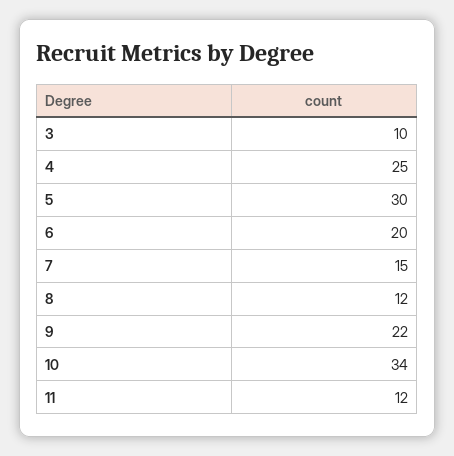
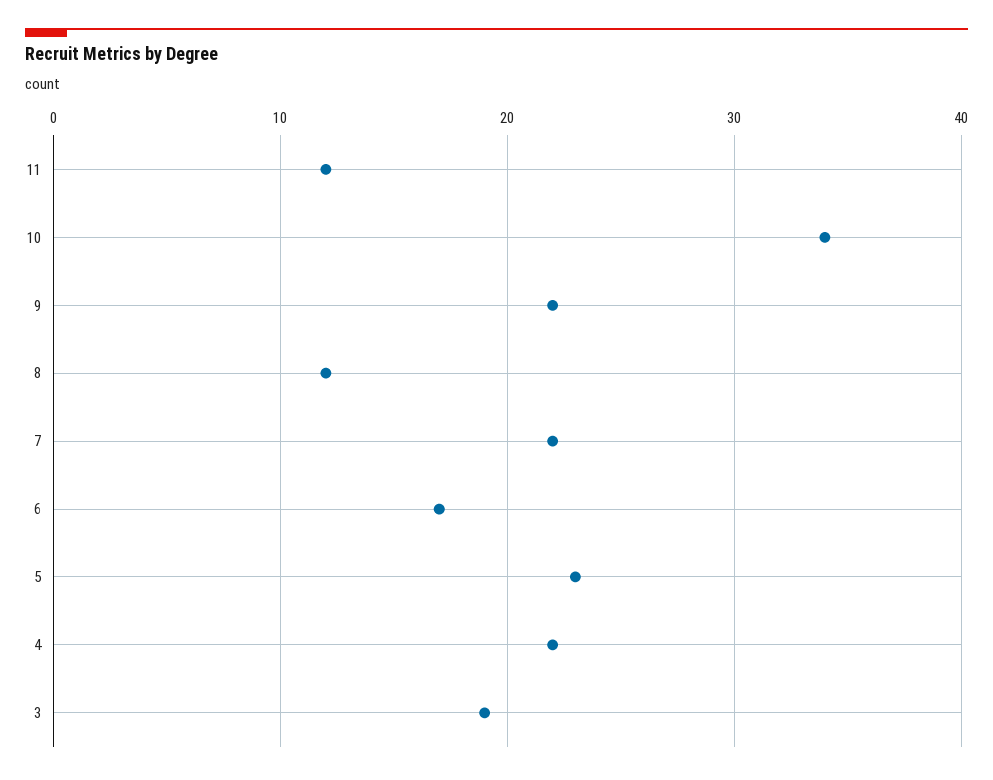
3: 10 -> 19
4: 25 -> 22
5: 30 -> 23
6: 20 -> 17
7: 15 -> 22

